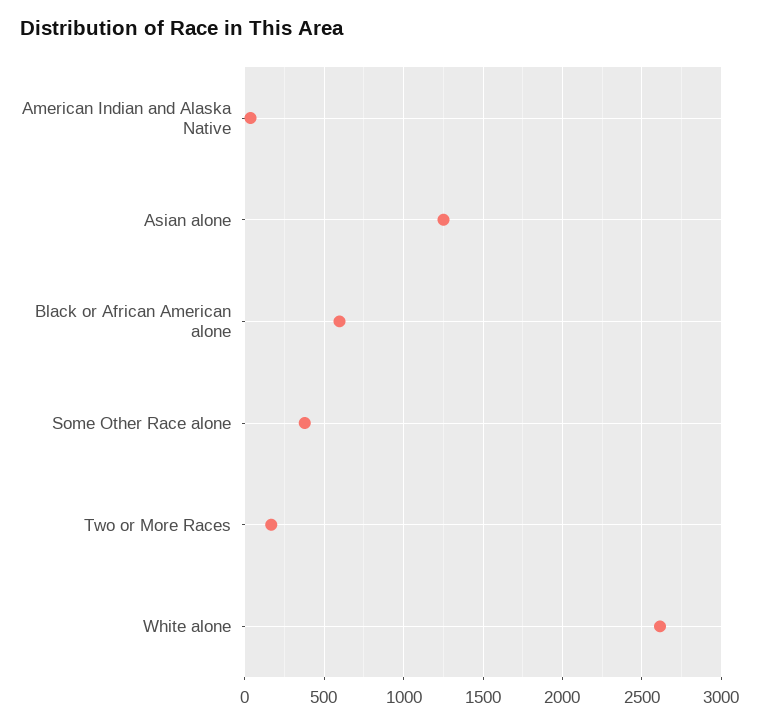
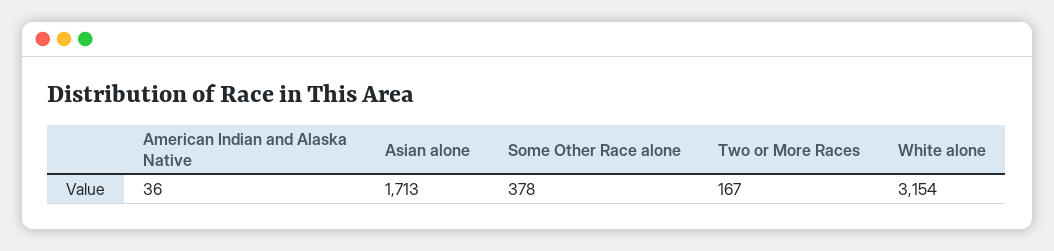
Asian alone: 1250 -> 1713
Black or African American alone: 600 -> none
White alone: 2600 -> 3154

